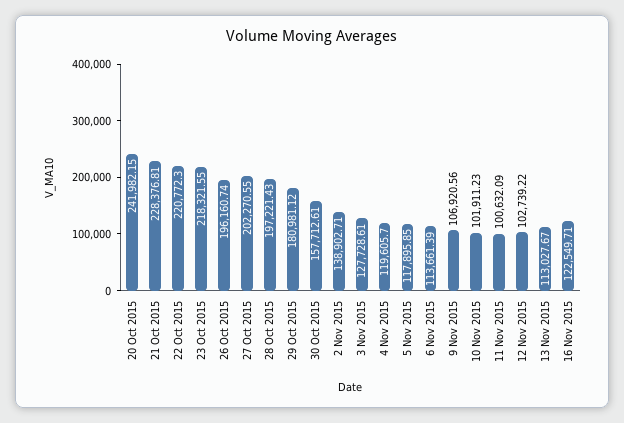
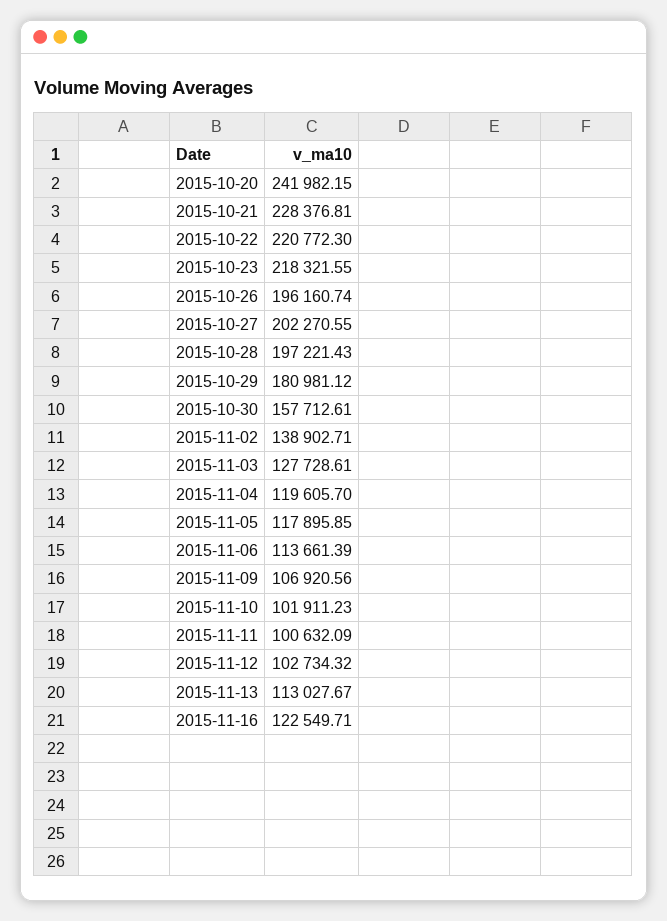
12 Nov 2015: 102739.22 -> 102734.32

